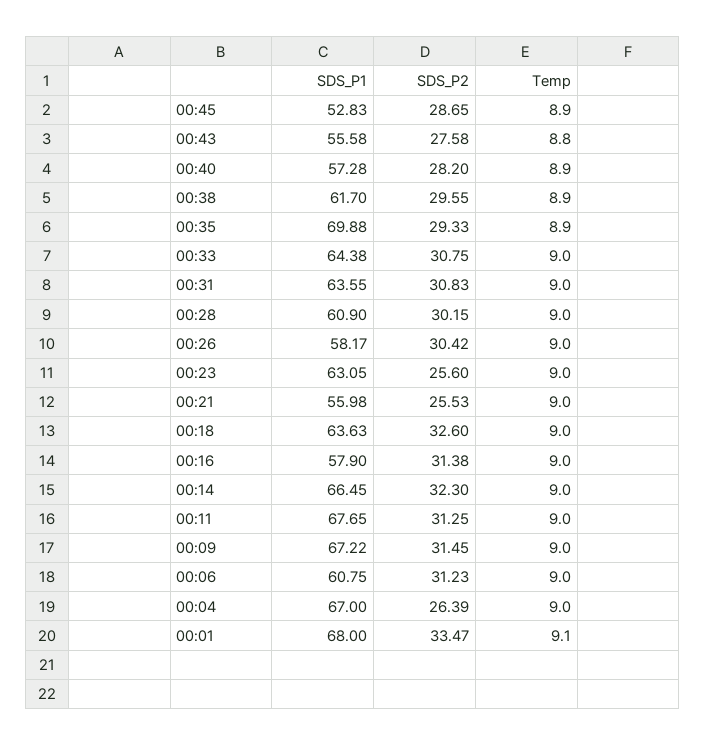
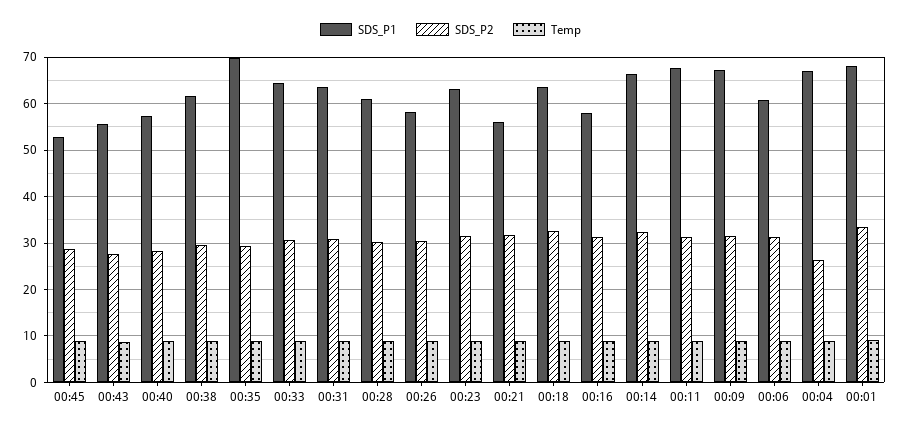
SDS_P2, 00:23: 25.6 -> 32
SDS_P2, 00:21: 25.53 -> 32

